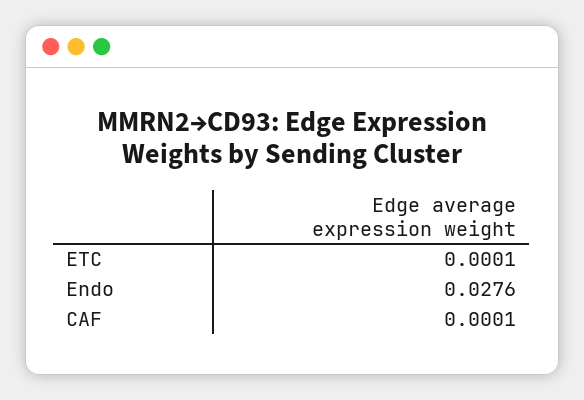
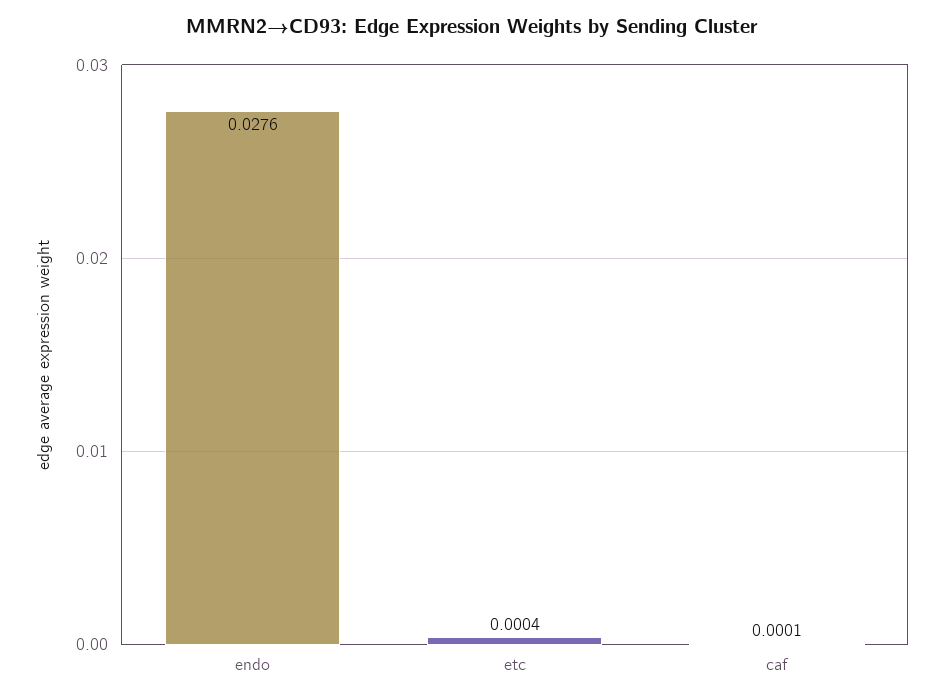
ETC: 0.0001 -> 0.0004

